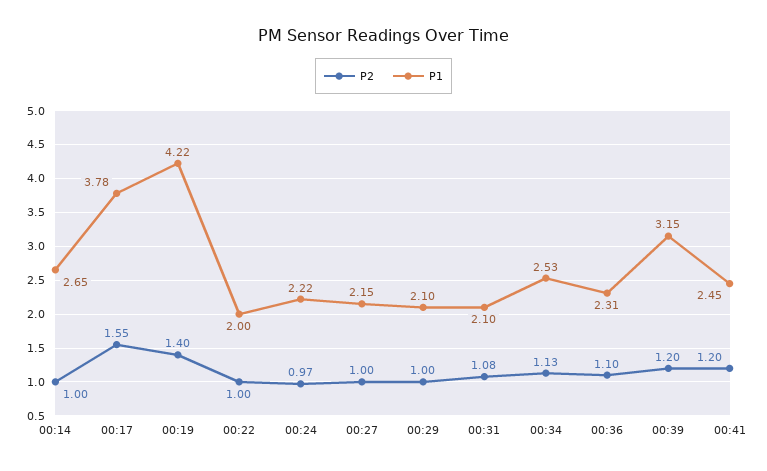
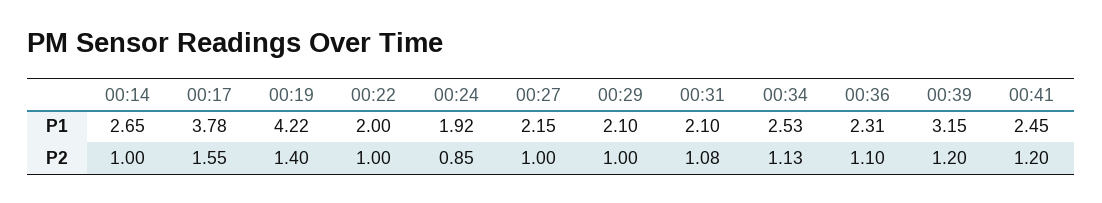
P2, 00:24: 0.97 -> 0.85
P1, 00:24: 2.22 -> 1.92

